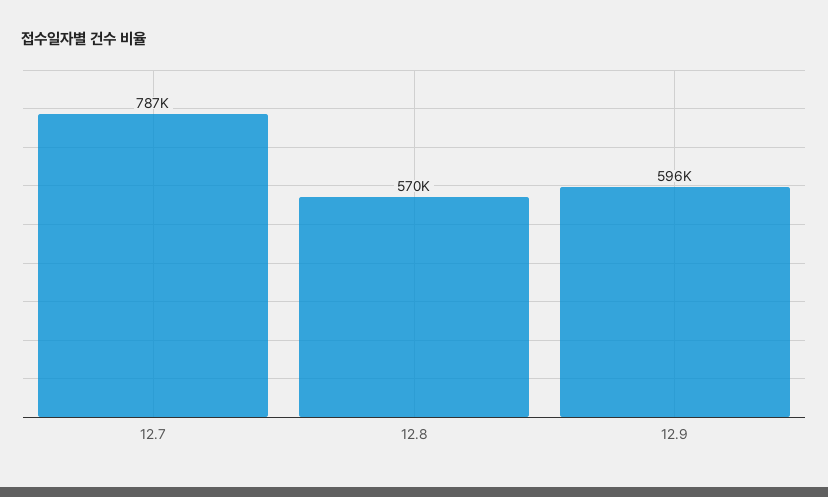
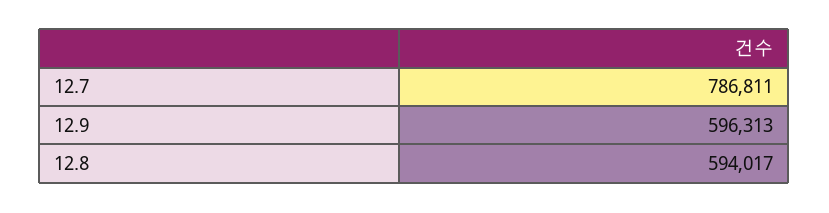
12.8: 570000 -> 594017

